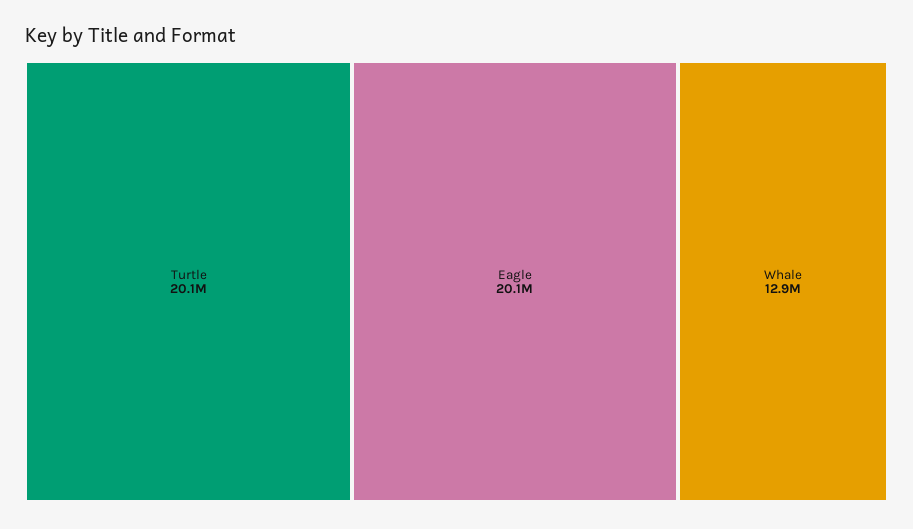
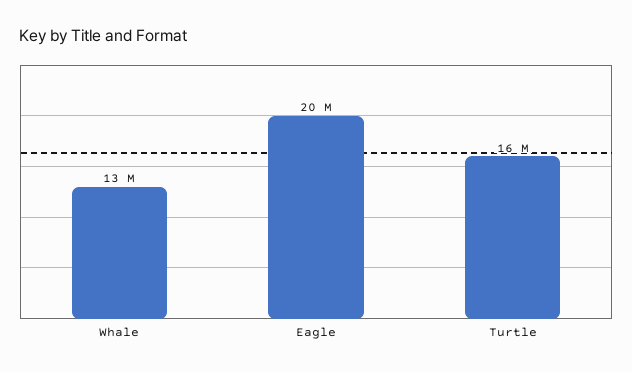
Turtle: 20100000 -> 16000000

